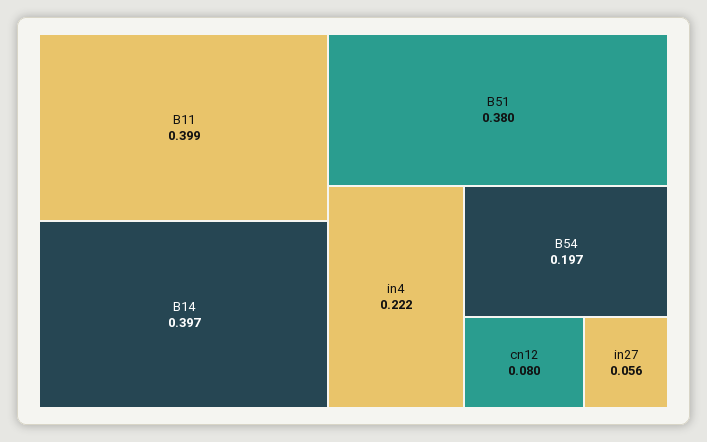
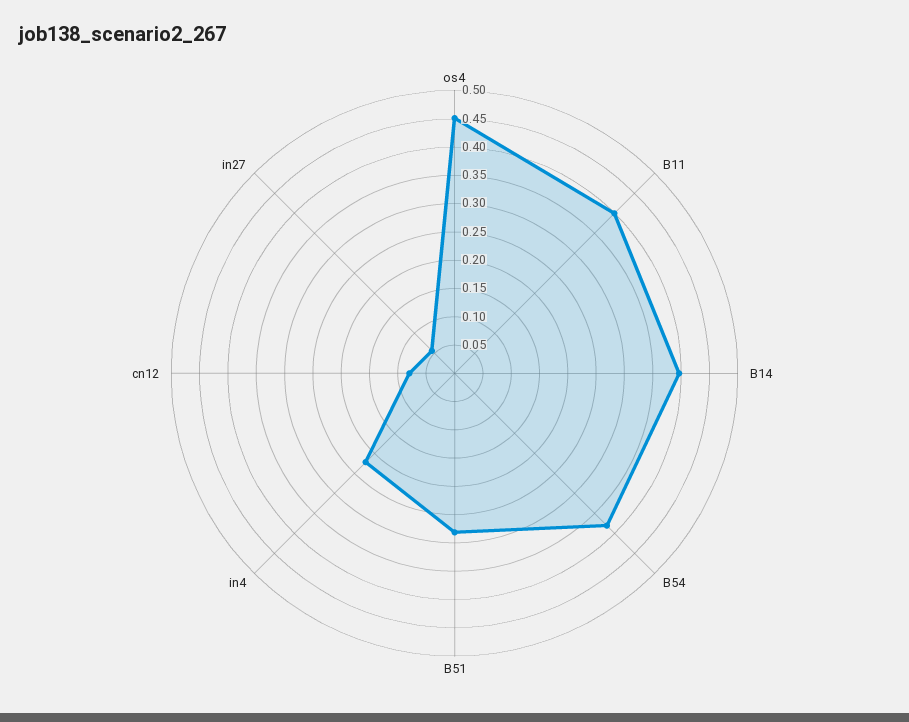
B51: 0.38 -> 0.275
B54: 0.197 -> 0.375
os4: none -> 0.45

